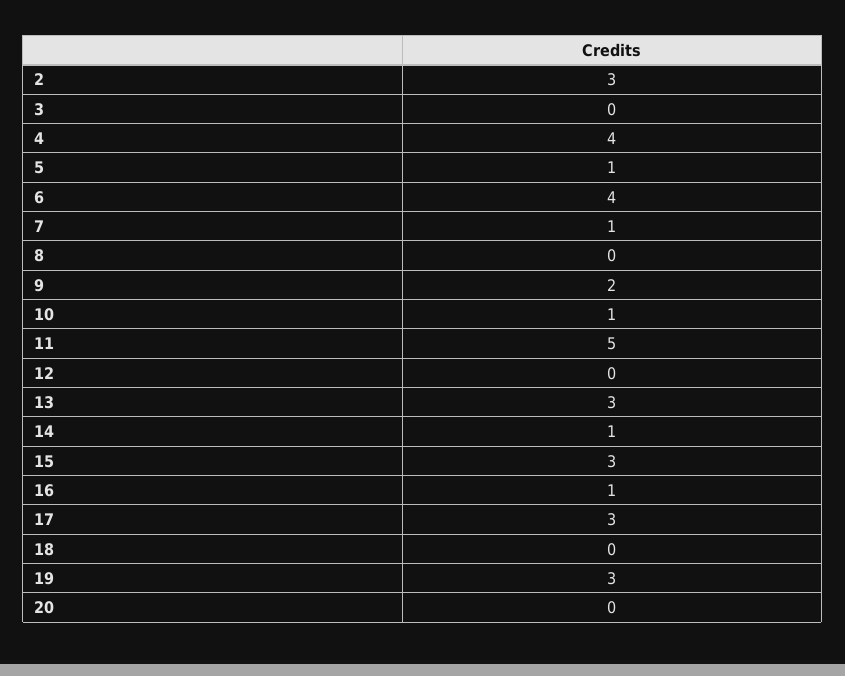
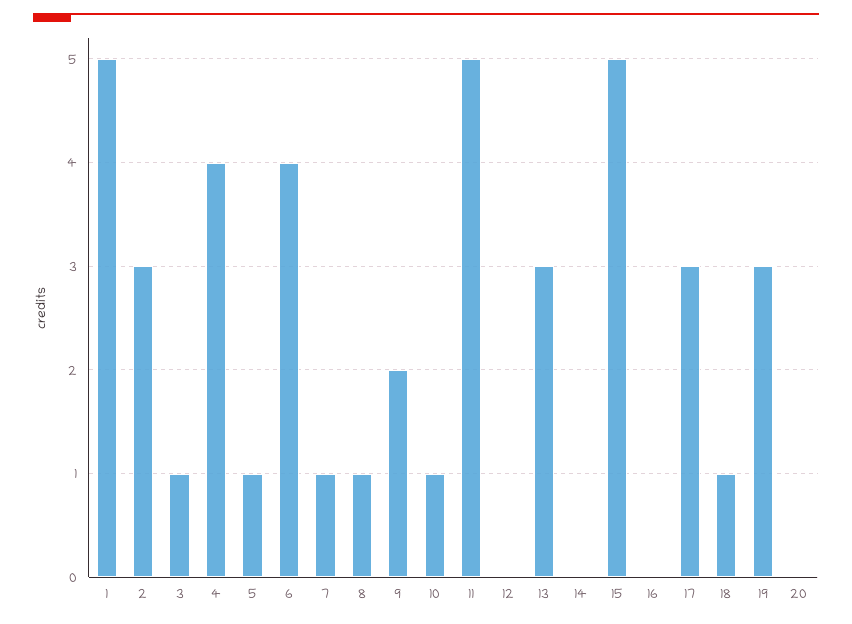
3: 0 -> 1
8: 0 -> 1
14: 1 -> 0
15: 3 -> 5
16: 1 -> 0
18: 0 -> 1
1: none -> 5

